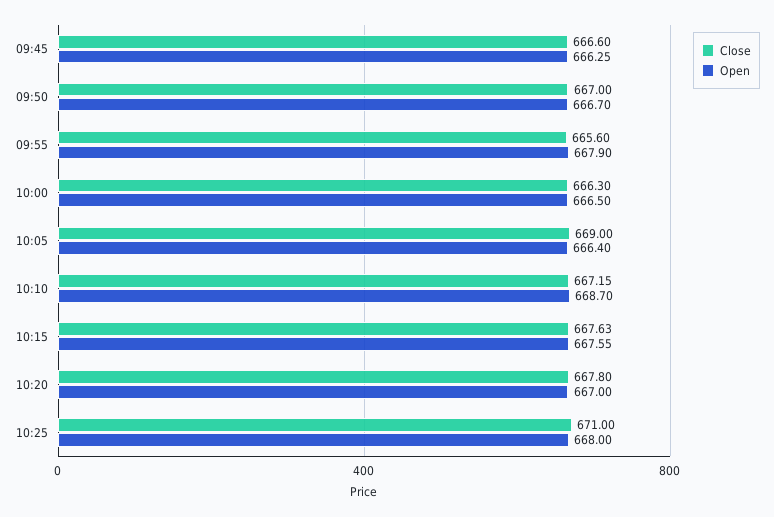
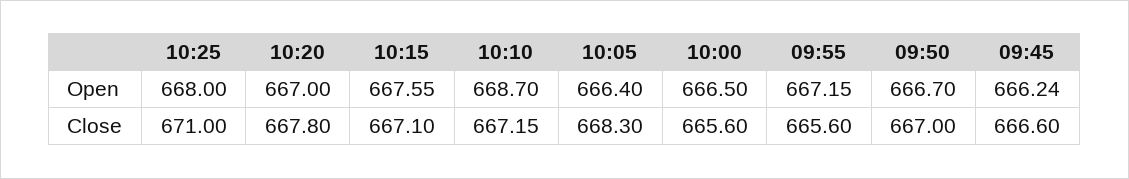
Open, 09:45: 666.25 -> 666.24
Open, 09:55: 667.9 -> 667.15
Close, 10:00: 666.3 -> 665.6
Close, 10:05: 669 -> 668.3
Close, 10:15: 667.63 -> 667.1

